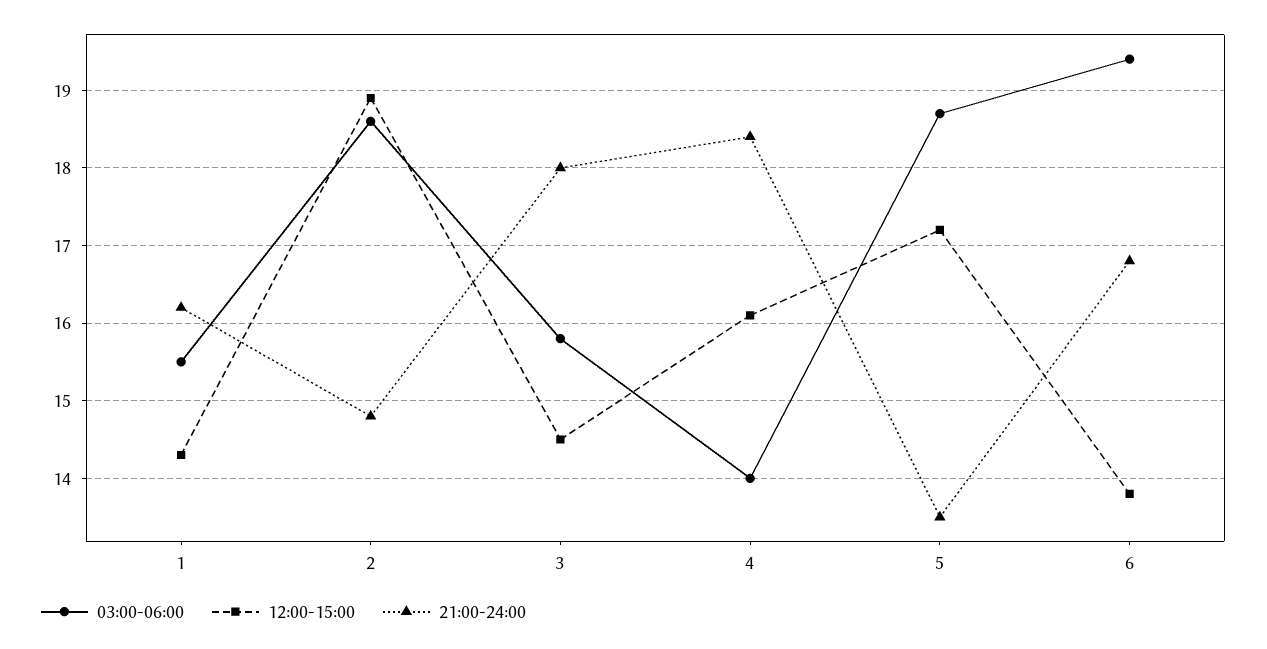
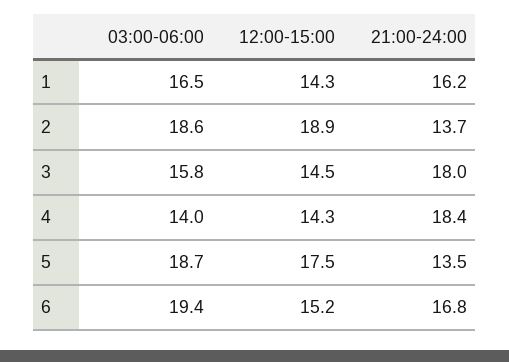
03:00-06:00, 1: 15.5 -> 16.5
21:00-24:00, 2: 14.8 -> 13.7
12:00-15:00, 4: 16.1 -> 14.3
12:00-15:00, 5: 17.2 -> 17.5
12:00-15:00, 6: 13.8 -> 15.2

